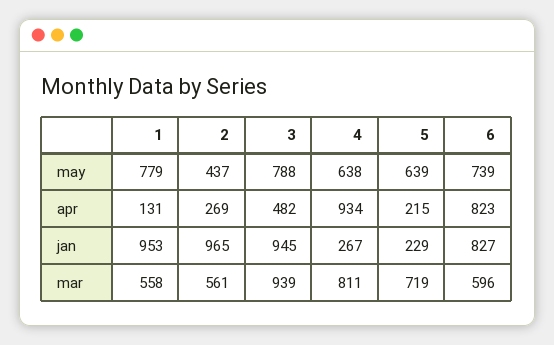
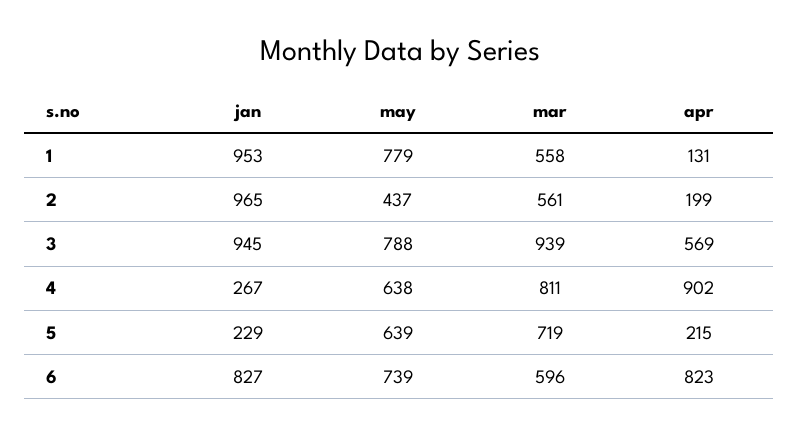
2, apr: 269 -> 199
3, apr: 482 -> 569
4, apr: 934 -> 902

